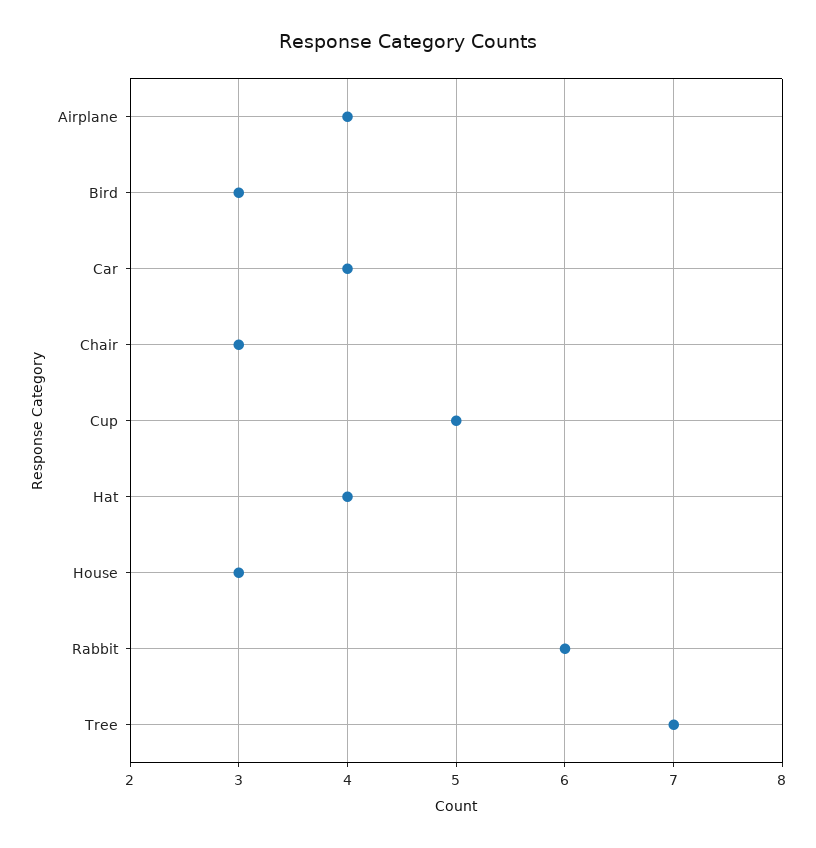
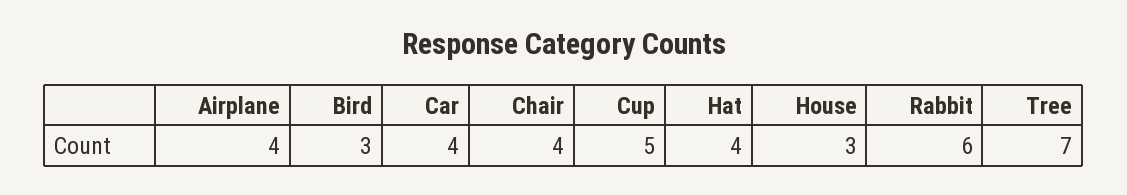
Chair: 3 -> 4

